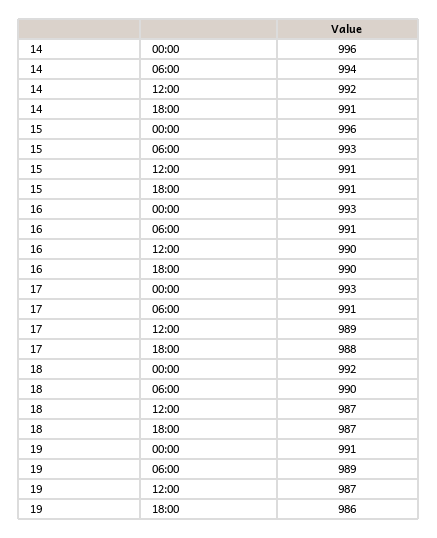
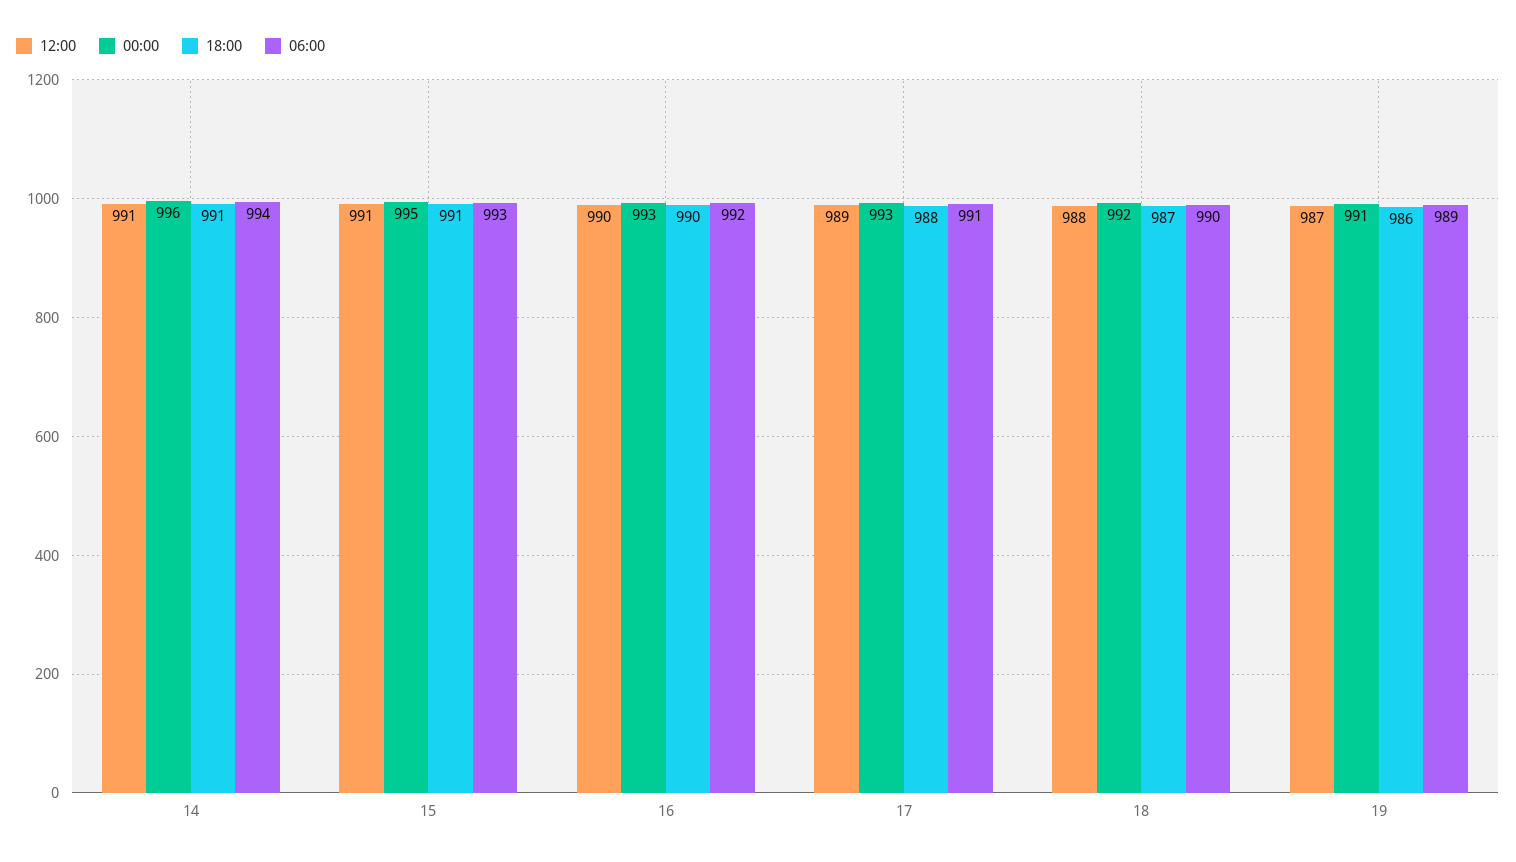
12:00, 14: 992 -> 991
00:00, 15: 996 -> 995
06:00, 16: 991 -> 992
12:00, 18: 987 -> 988

